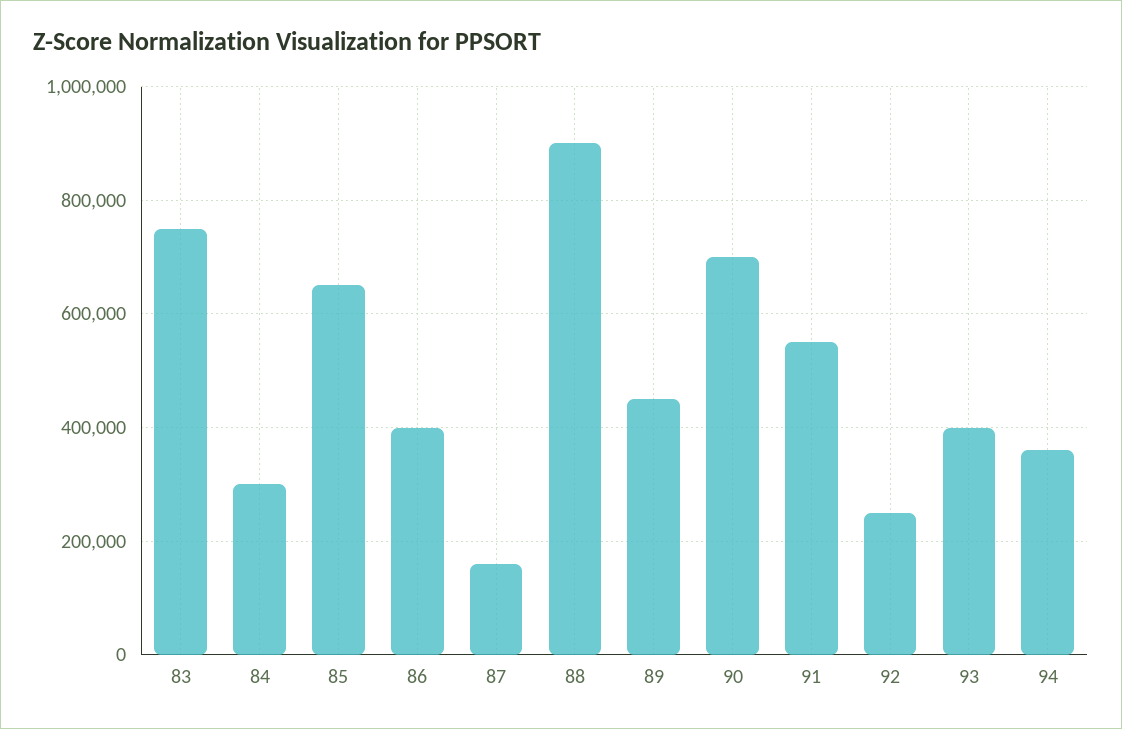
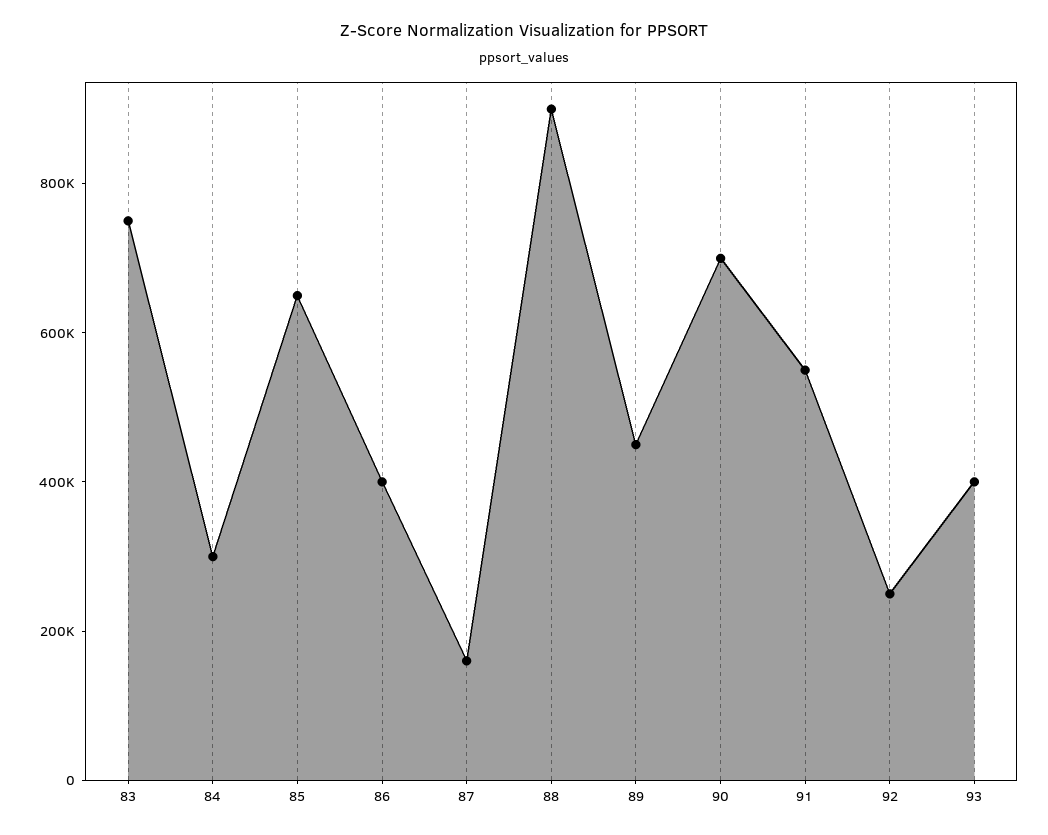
94: 360000 -> none

